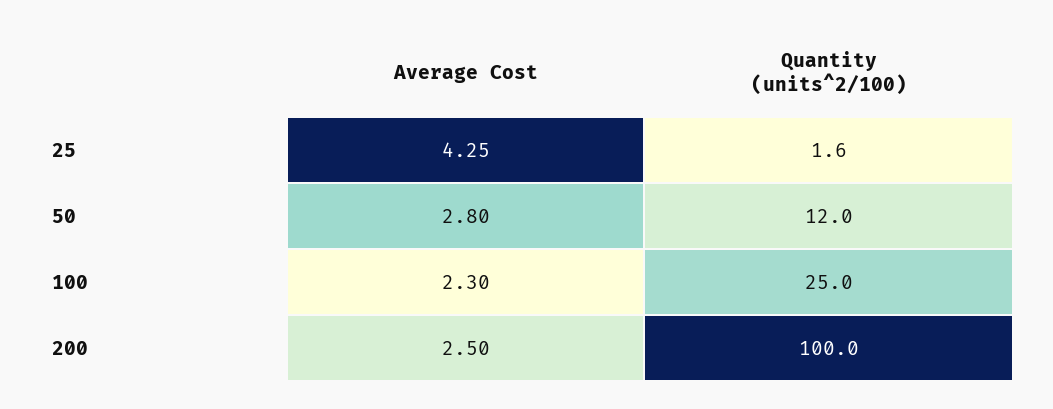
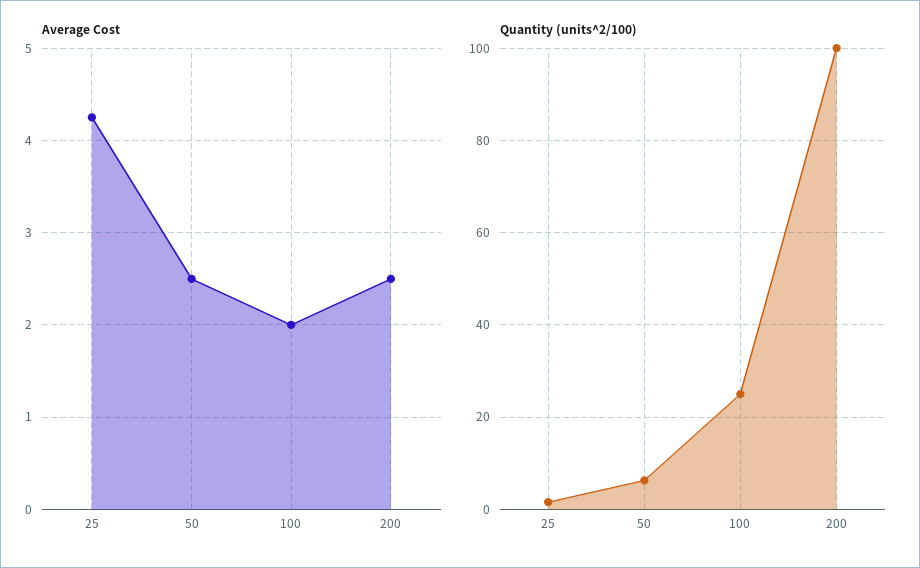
Average Cost, 50: 2.8 -> 2.5
Quantity (units^2/100), 50: 12 -> 6
Average Cost, 100: 2.3 -> 2

